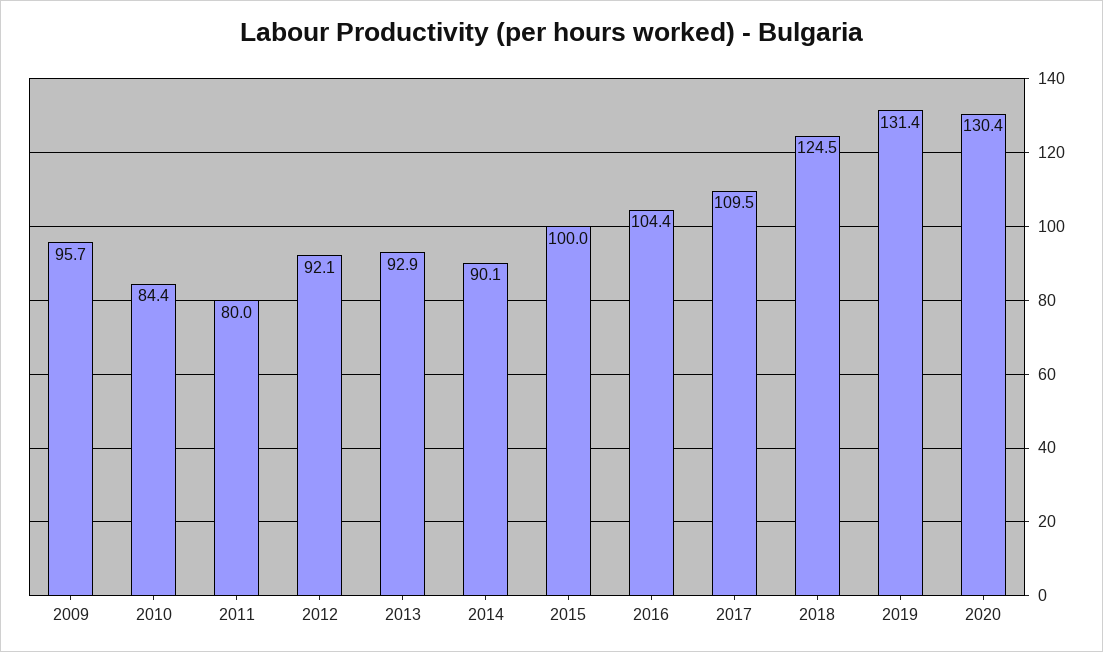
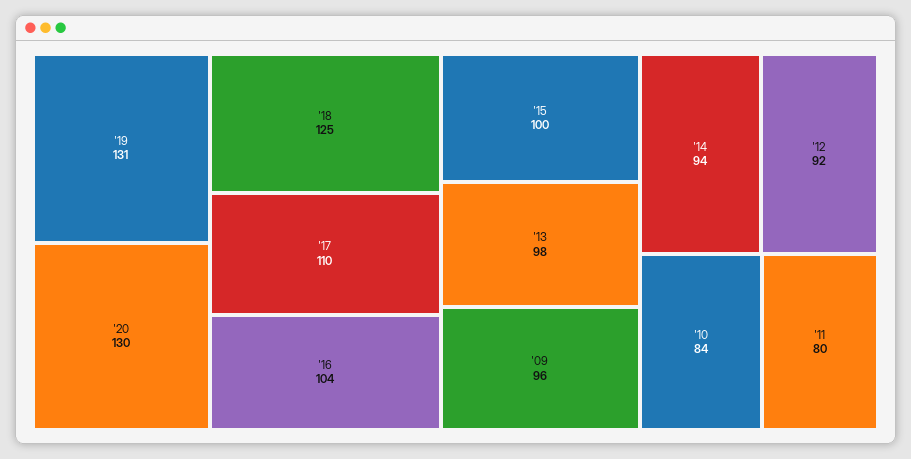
2013: 92.9 -> 98
2014: 90.1 -> 94

